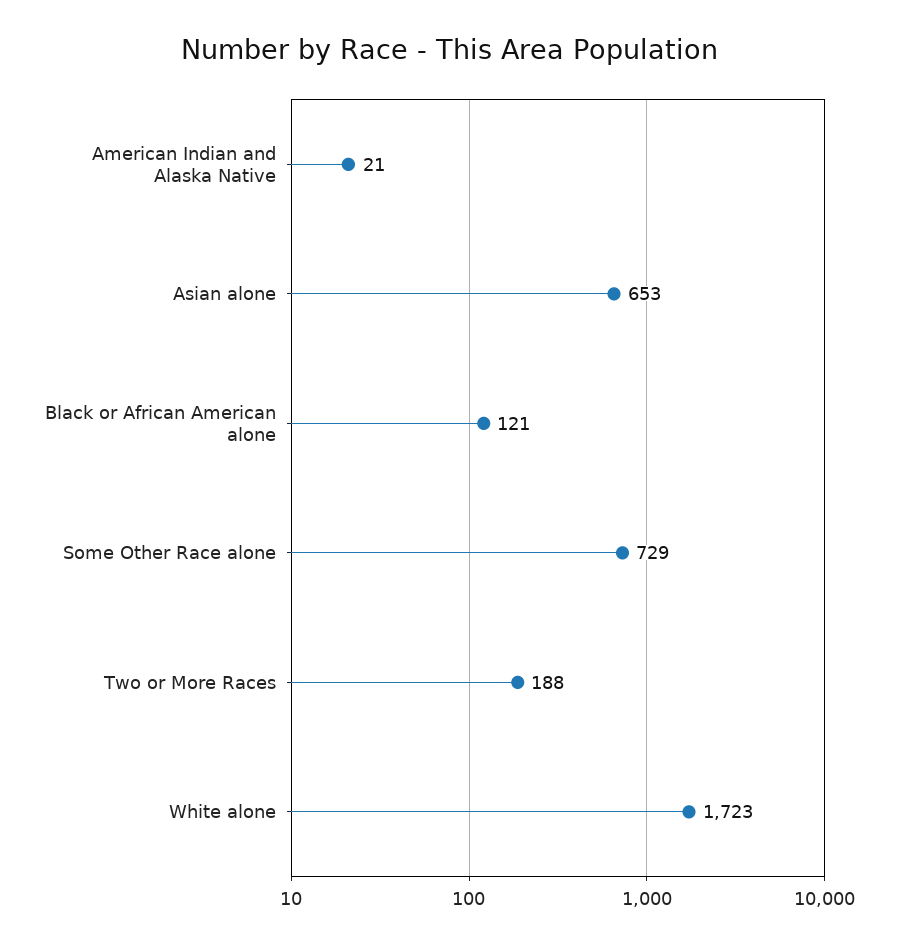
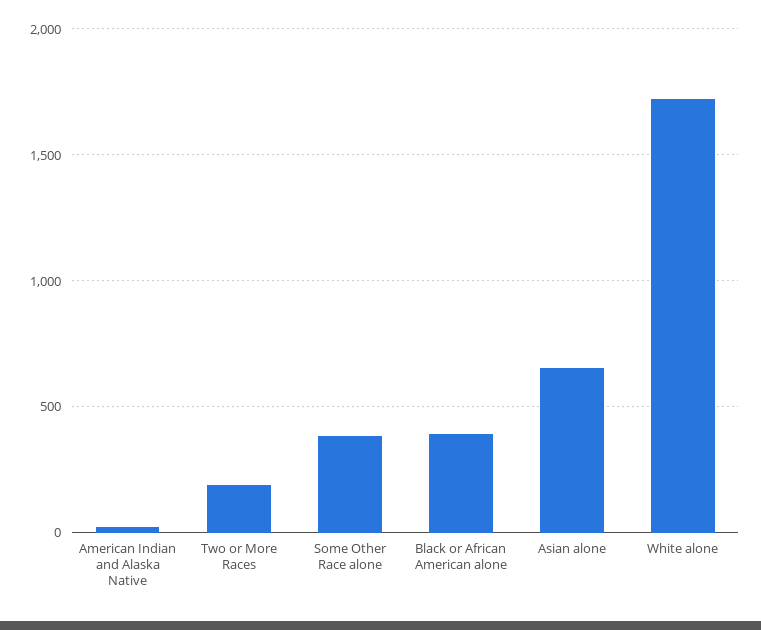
Black or African American alone: 121 -> 400
Some Other Race alone: 729 -> 400

